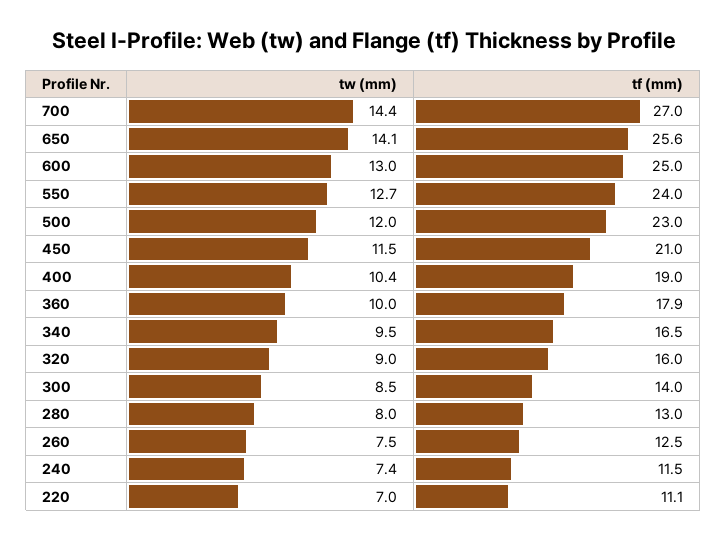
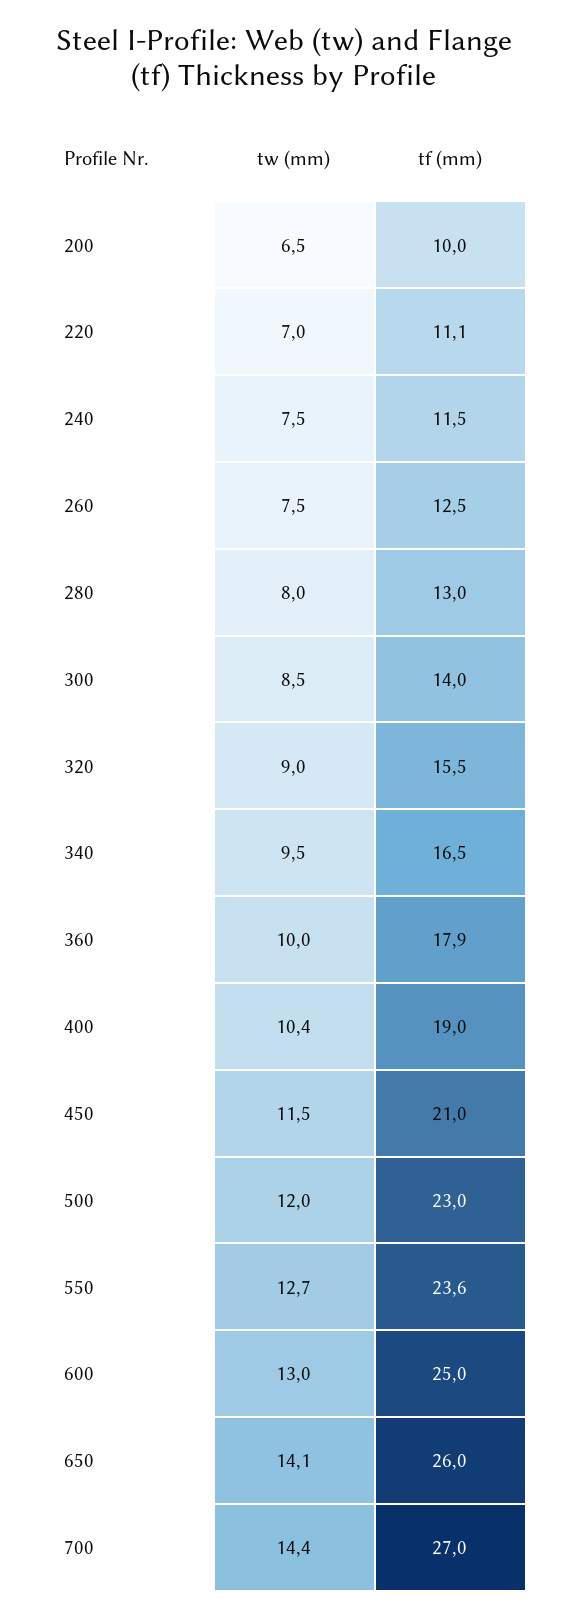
tf (mm), 650: 25.6 -> 26
tf (mm), 550: 24 -> 23.6
tf (mm), 320: 16 -> 15.5
tw (mm), 240: 7.4 -> 7.5
tw (mm), 200: none -> 6.5
tf (mm), 200: none -> 10

